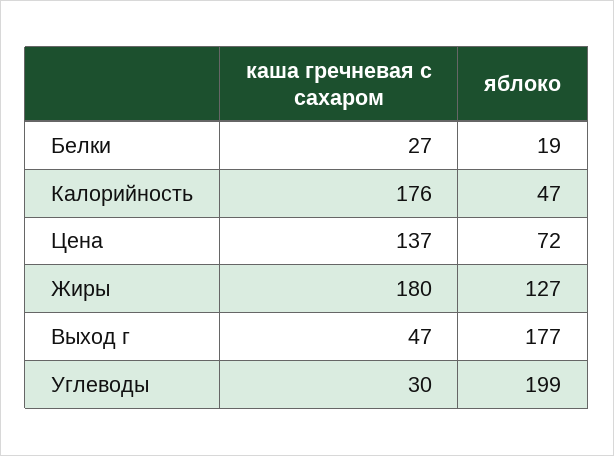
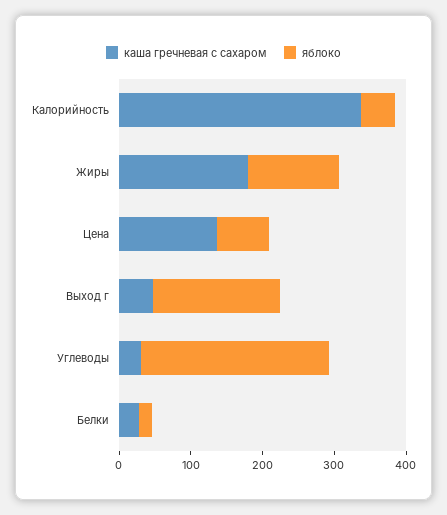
каша гречневая с сахаром, Калорийность: 176 -> 340
яблоко, Углеводы: 199 -> 260

